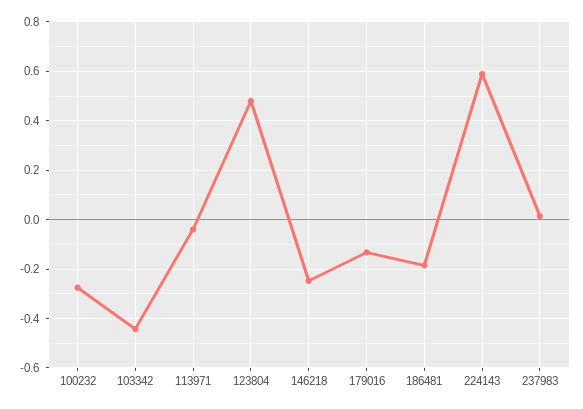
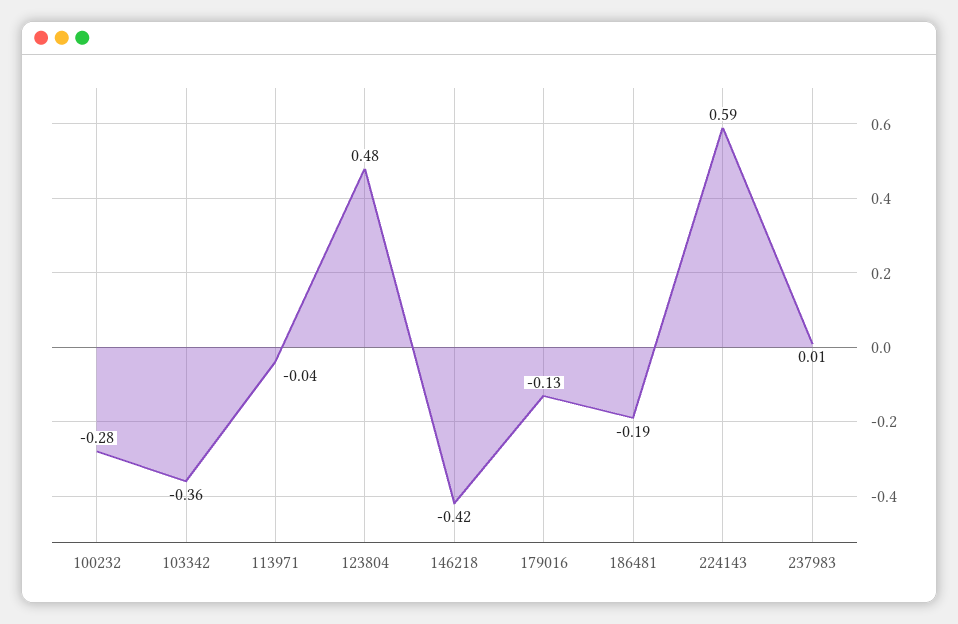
103342: -0.45 -> -0.36
146218: -0.25 -> -0.42

